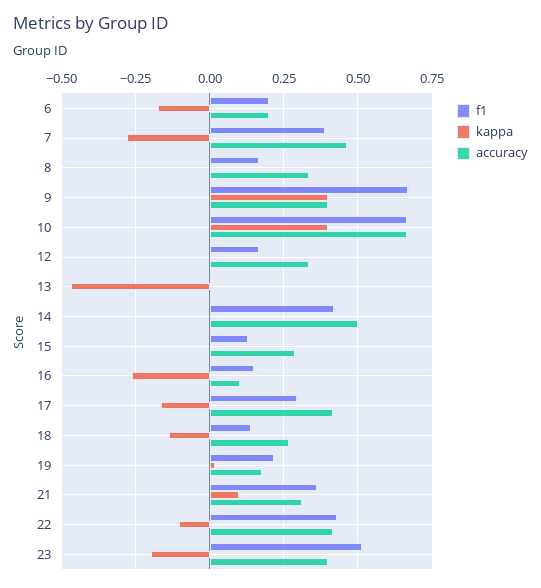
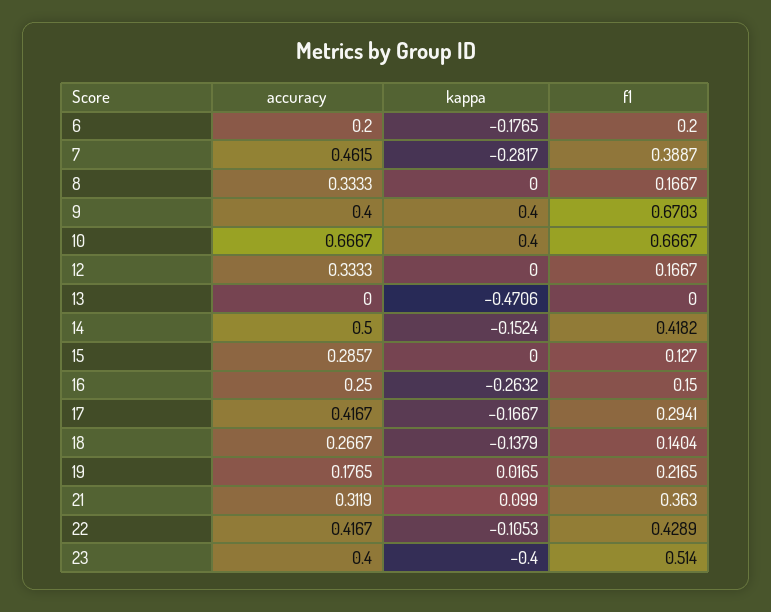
kappa, 14: 0 -> -0.1524
accuracy, 16: 0.1 -> 0.25
kappa, 23: -0.2 -> -0.4

